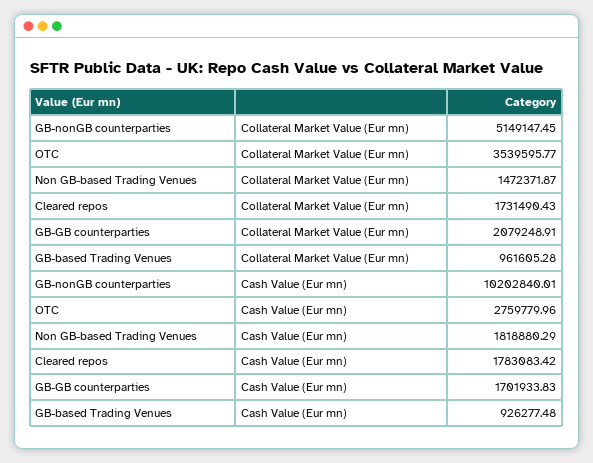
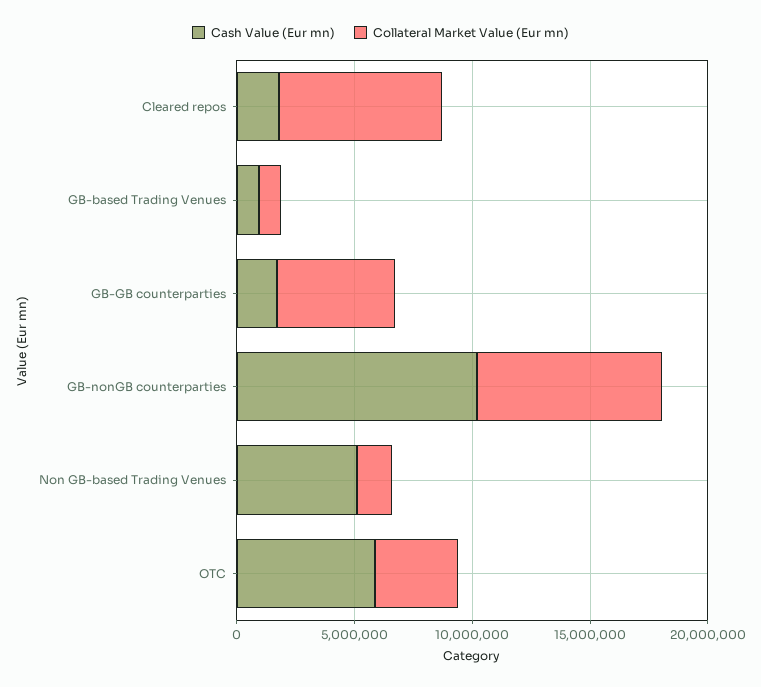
Collateral Market Value (Eur mn), GB-nonGB counterparties: 5149147.45 -> 8000000
Collateral Market Value (Eur mn), Cleared repos: 1731490.43 -> 7000000
Collateral Market Value (Eur mn), GB-GB counterparties: 2079248.91 -> 5000000
Cash Value (Eur mn), OTC: 2759779.96 -> 6000000
Cash Value (Eur mn), Non GB-based Trading Venues: 1818880.29 -> 5000000

